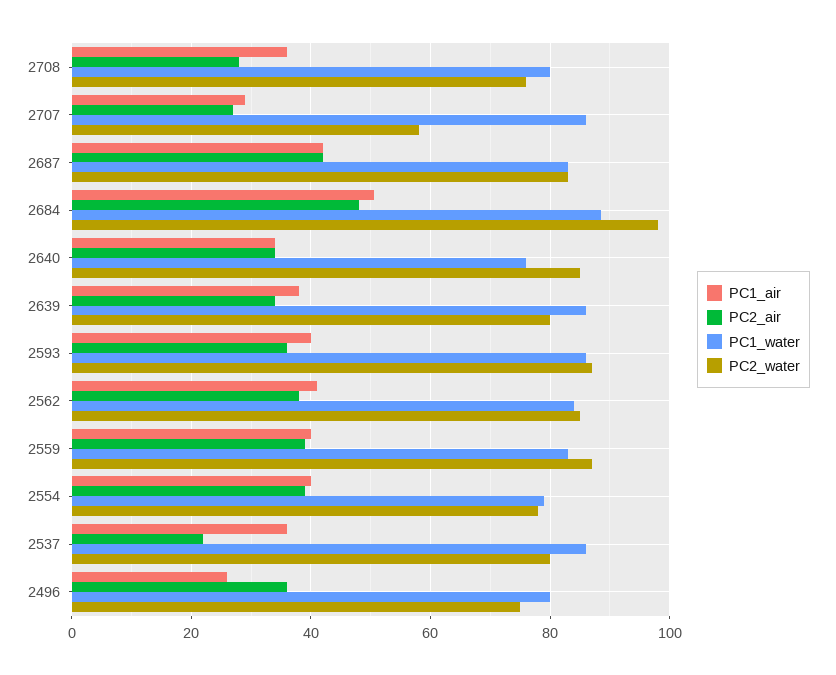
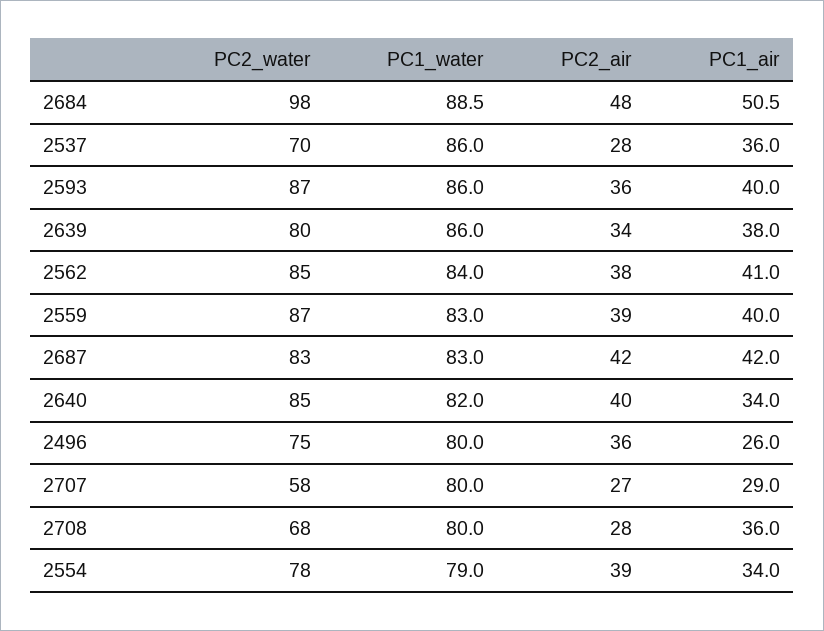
PC2_water, 2708: 76 -> 68
PC1_water, 2707: 86 -> 80
PC2_air, 2640: 34 -> 40
PC1_water, 2640: 76 -> 82
PC1_air, 2554: 40 -> 34
PC2_air, 2537: 22 -> 28
PC2_water, 2537: 80 -> 70

